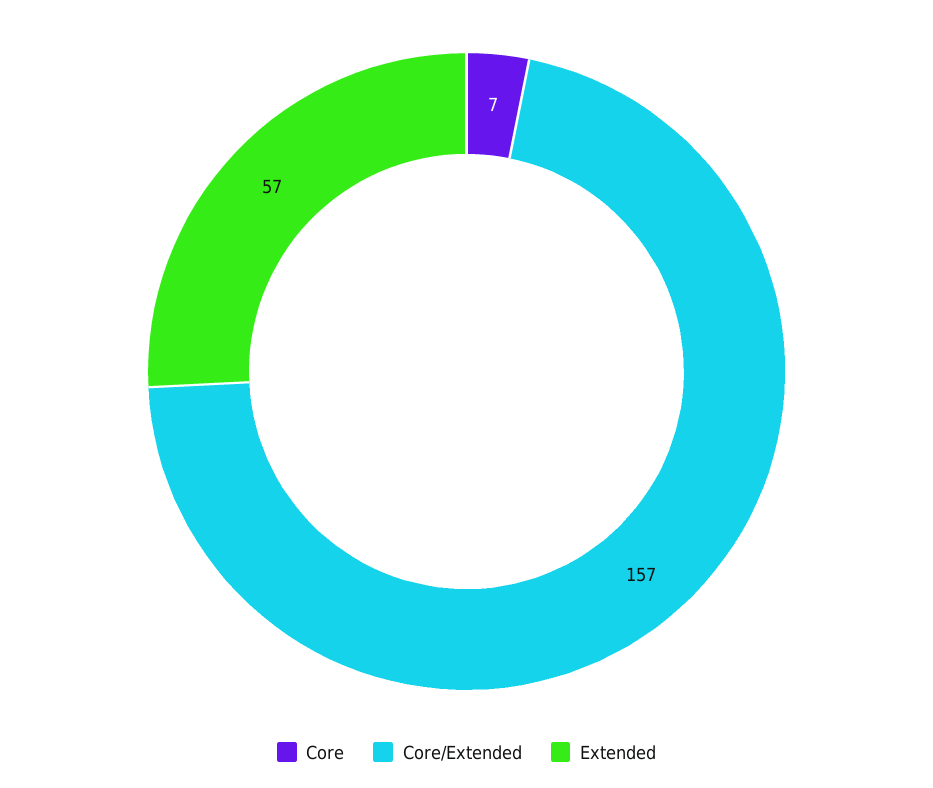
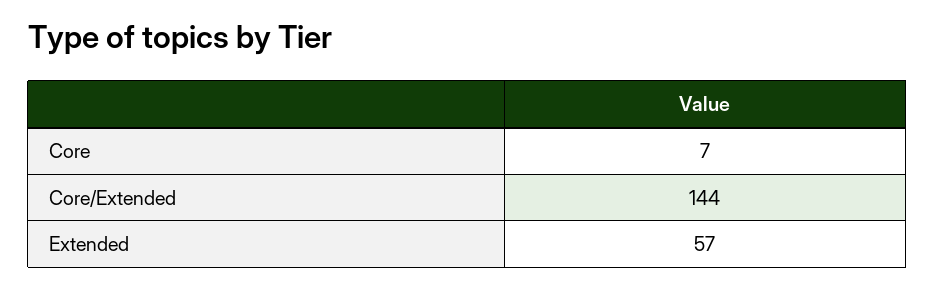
Core/Extended: 157 -> 144

